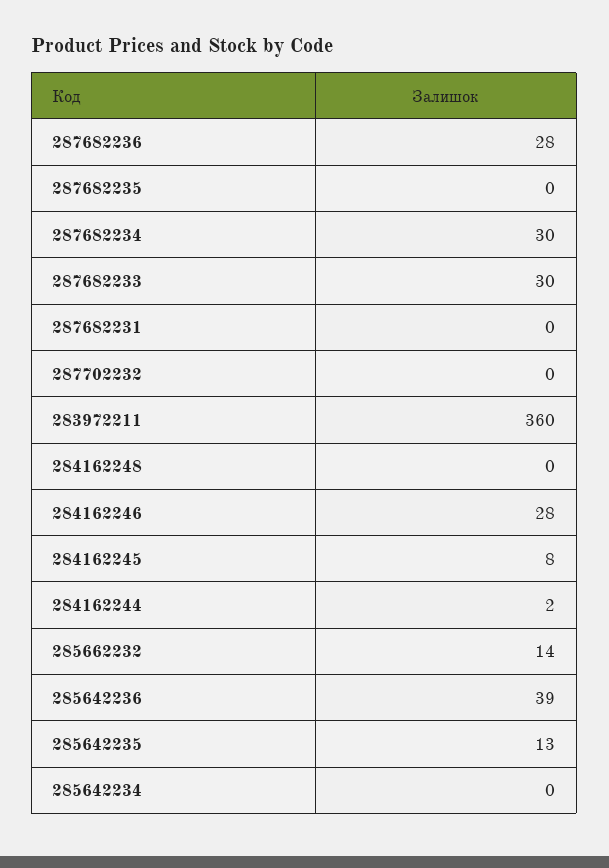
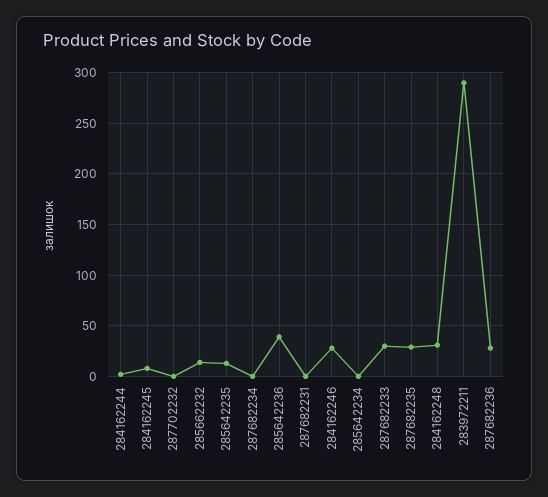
287682235: 0 -> 30
287682234: 30 -> 0
283972211: 360 -> 290
284162248: 0 -> 30

